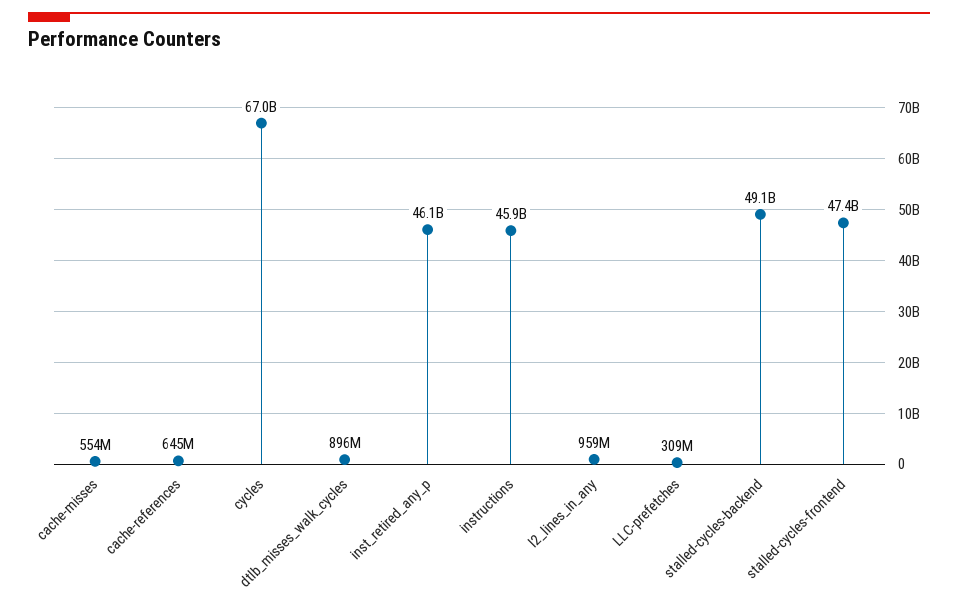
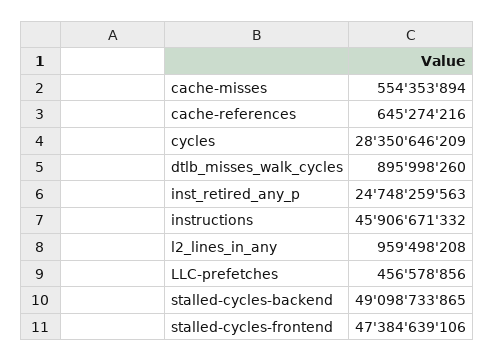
cycles: 67000000000 -> 28350646209
inst_retired_any_p: 46100000000 -> 24748259563
LLC-prefetches: 309000000 -> 456578856

